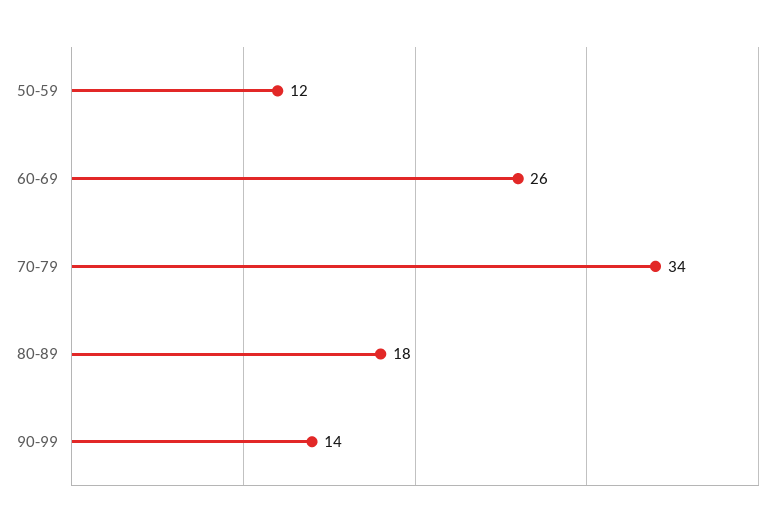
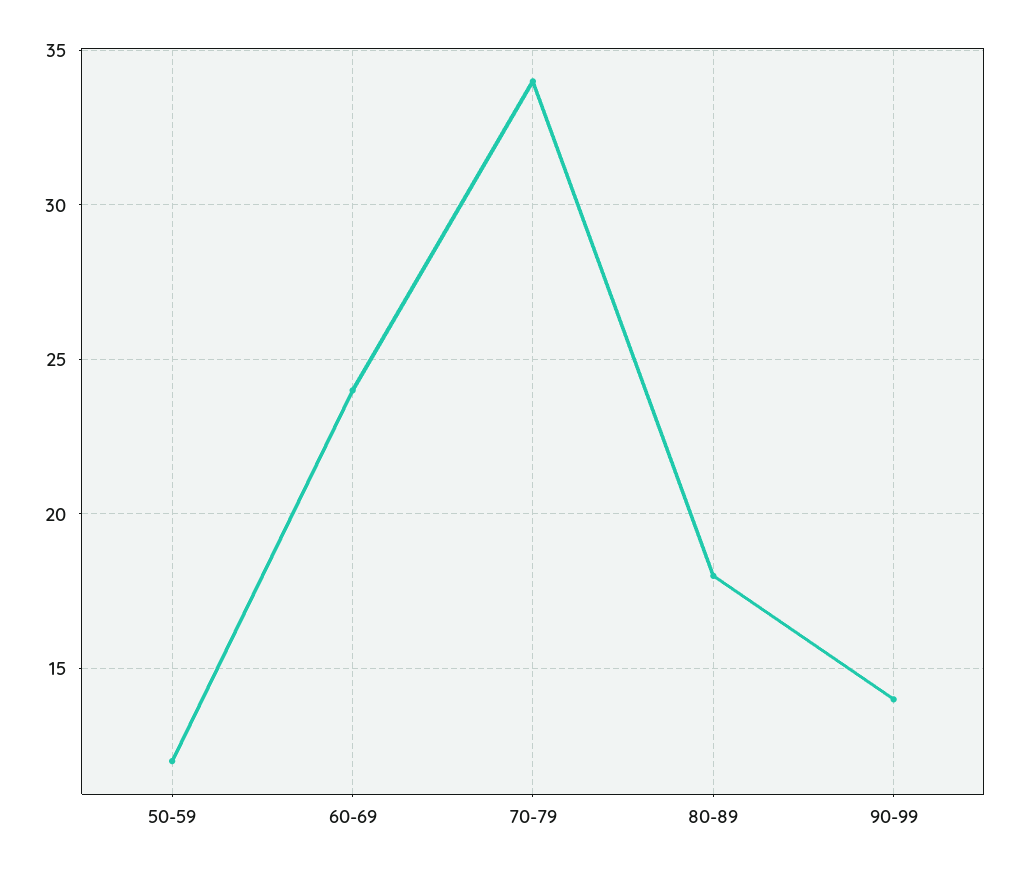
60-69: 26 -> 24

